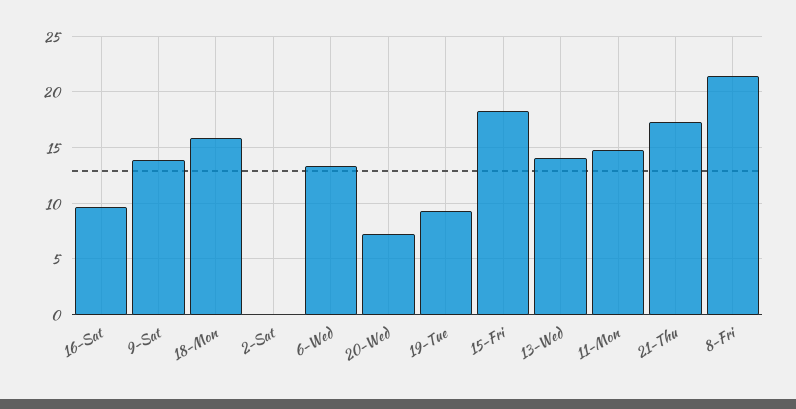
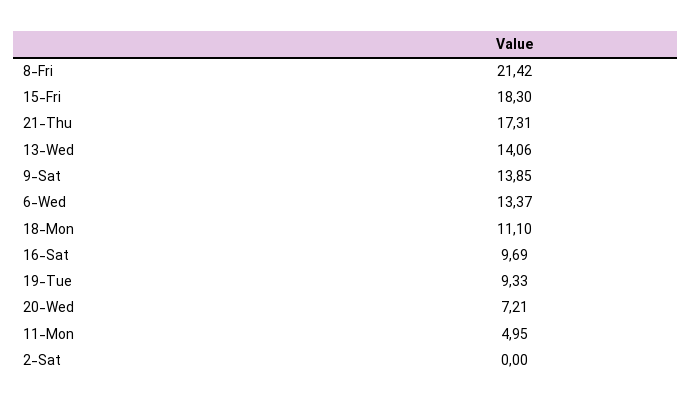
18-Mon: 16 -> 11.1
11-Mon: 15 -> 4.95

